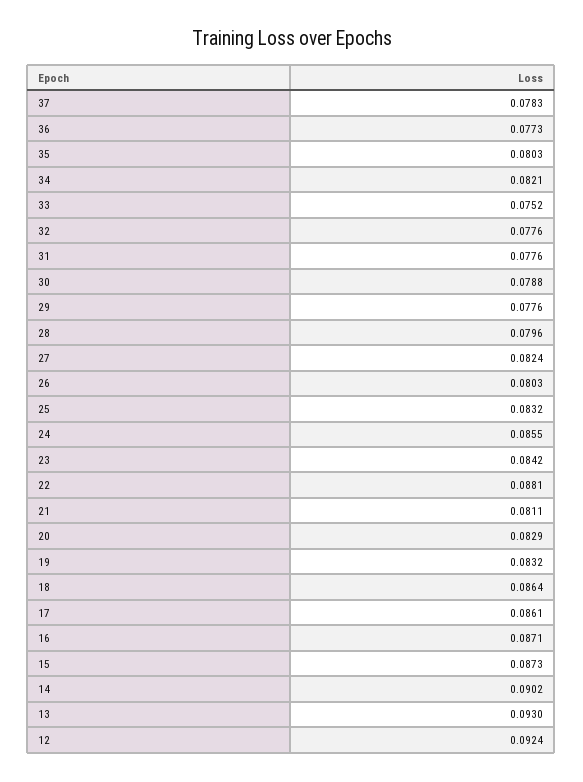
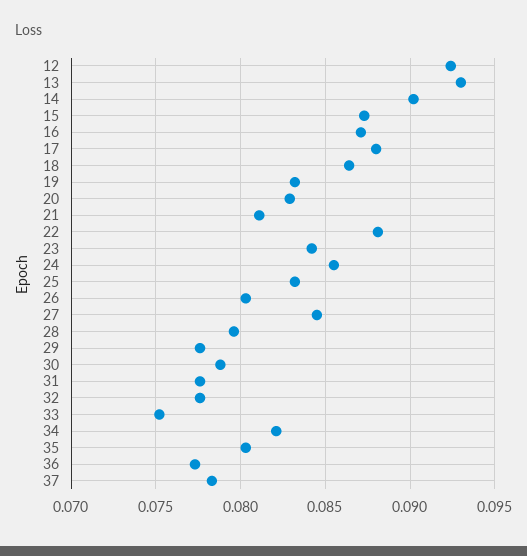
27: 0.0824 -> 0.0845
17: 0.0861 -> 0.088

